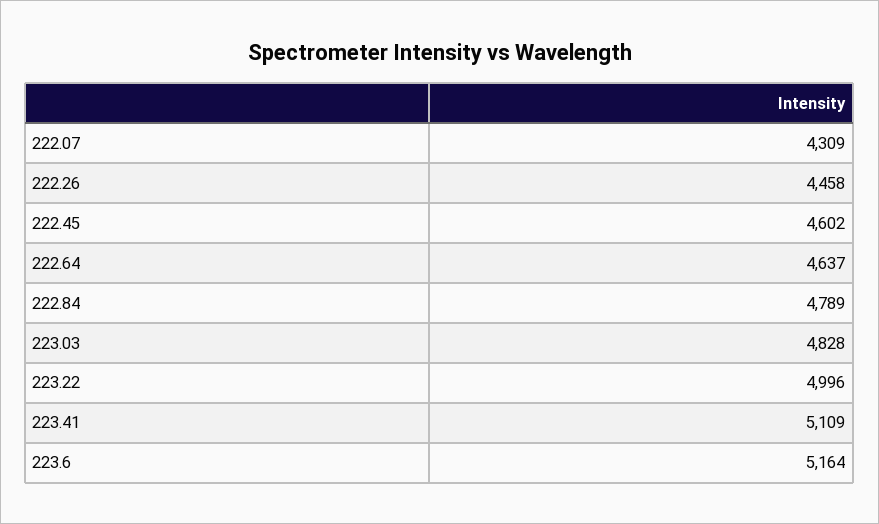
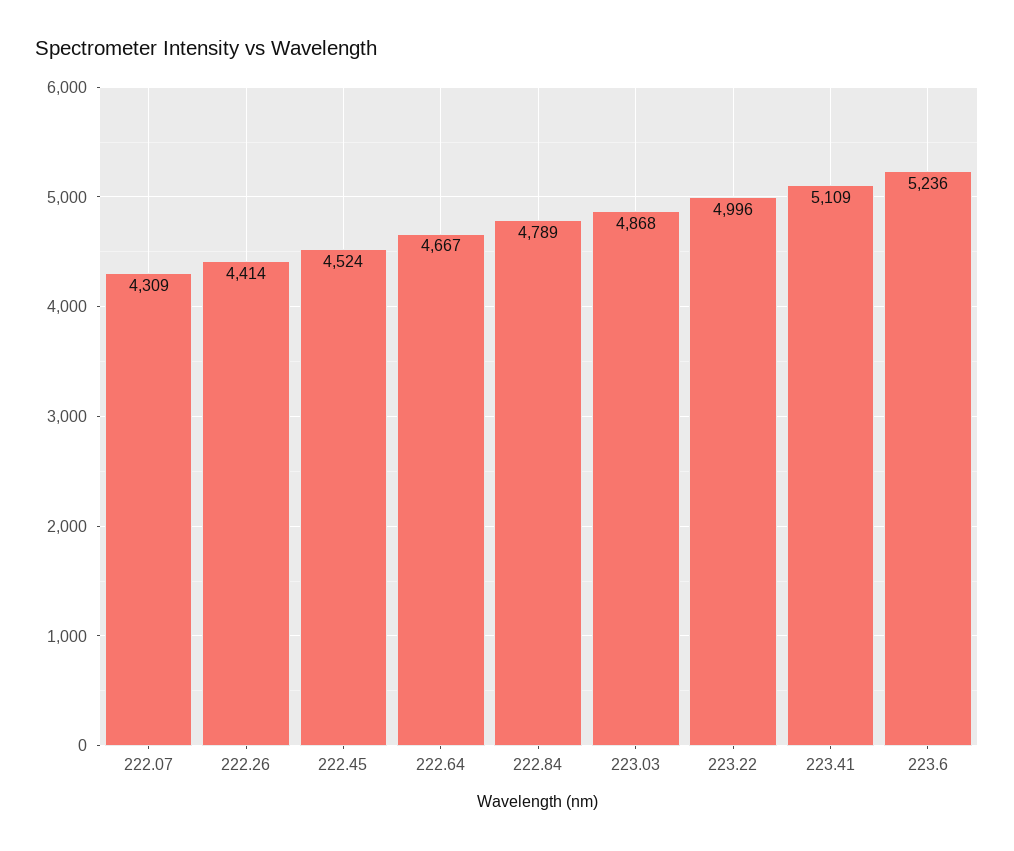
222.26: 4458 -> 4414
222.45: 4602 -> 4524
222.64: 4637 -> 4667
223.03: 4828 -> 4868
223.6: 5164 -> 5236

